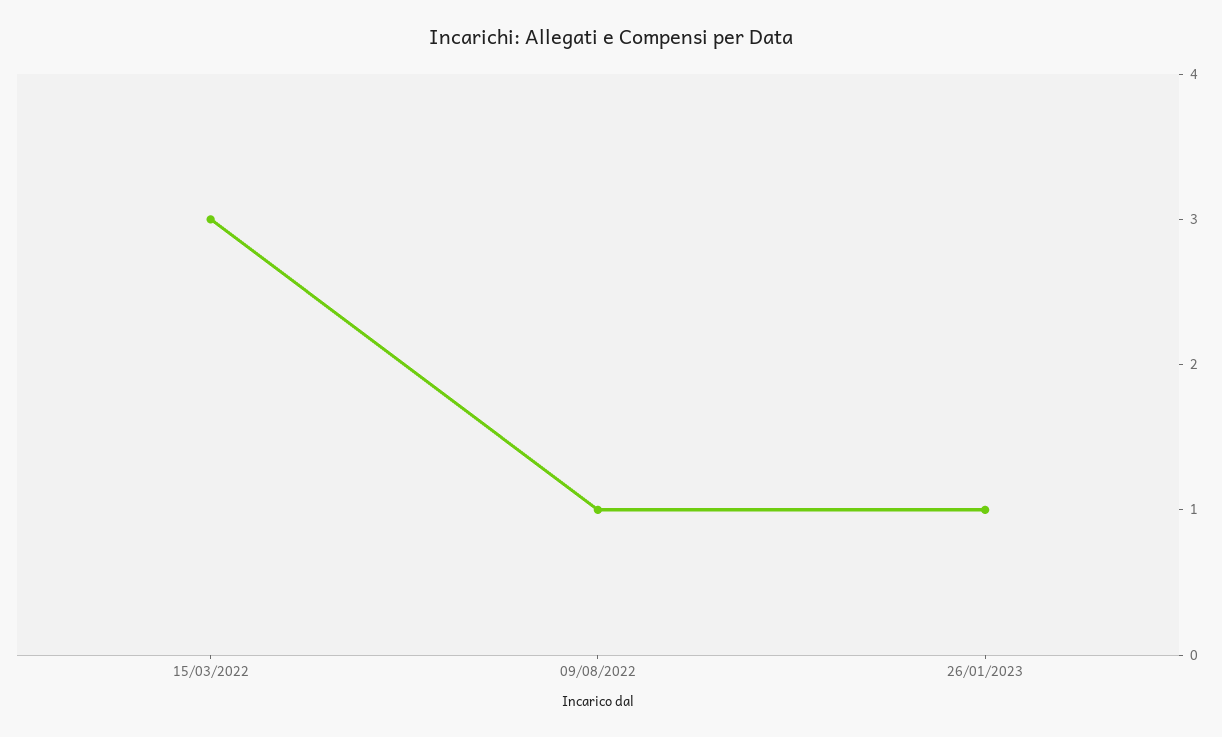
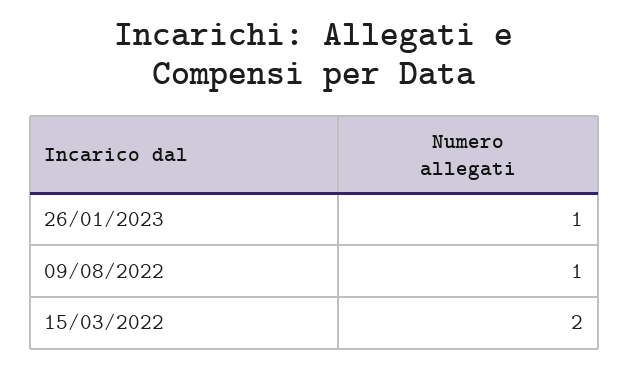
15/03/2022: 3 -> 2

